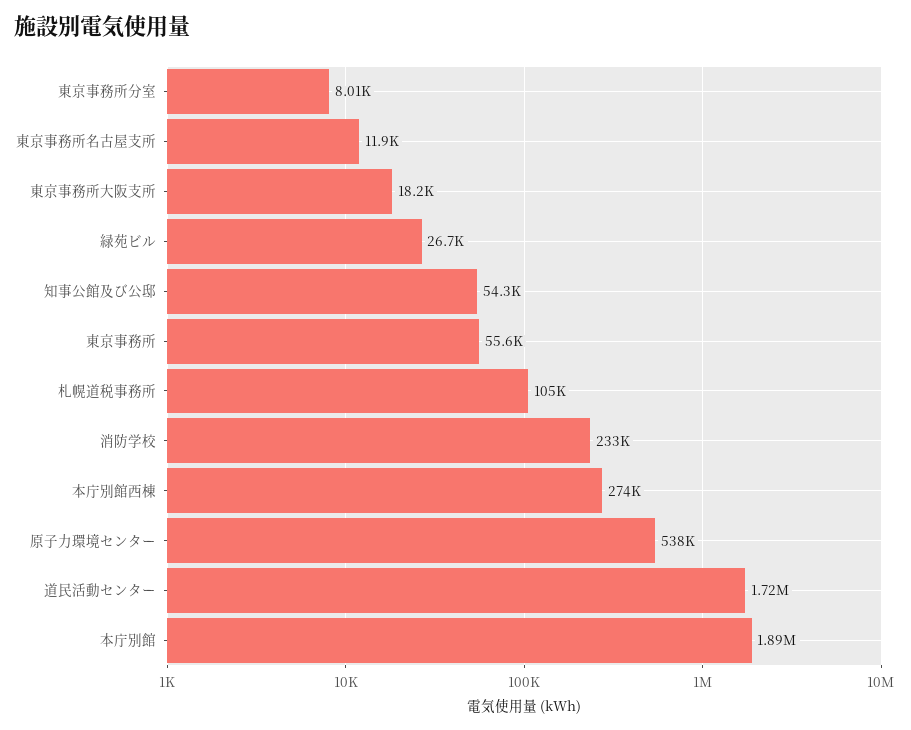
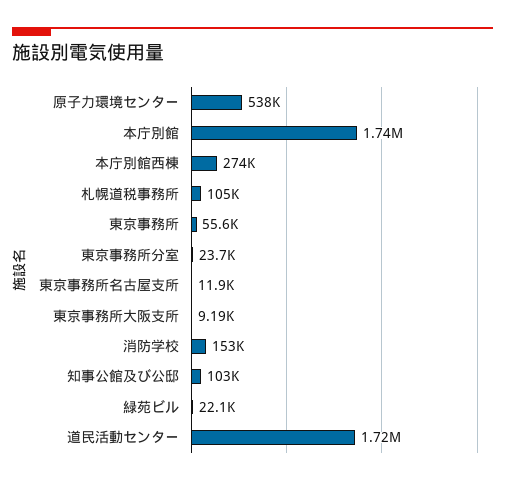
東京事務所分室: 8010 -> 23700
東京事務所大阪支所: 18200 -> 9190
緑苑ビル: 26700 -> 22100
知事公館及び公邸: 54300 -> 103000
消防学校: 233000 -> 153000
本庁別館: 1890000 -> 1740000

